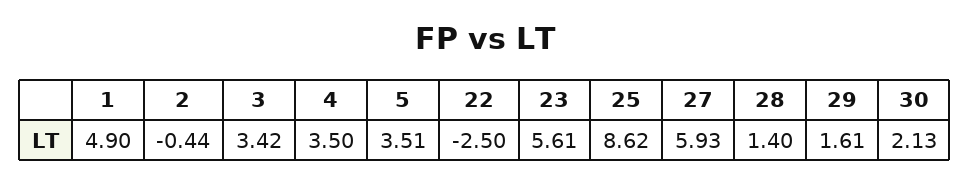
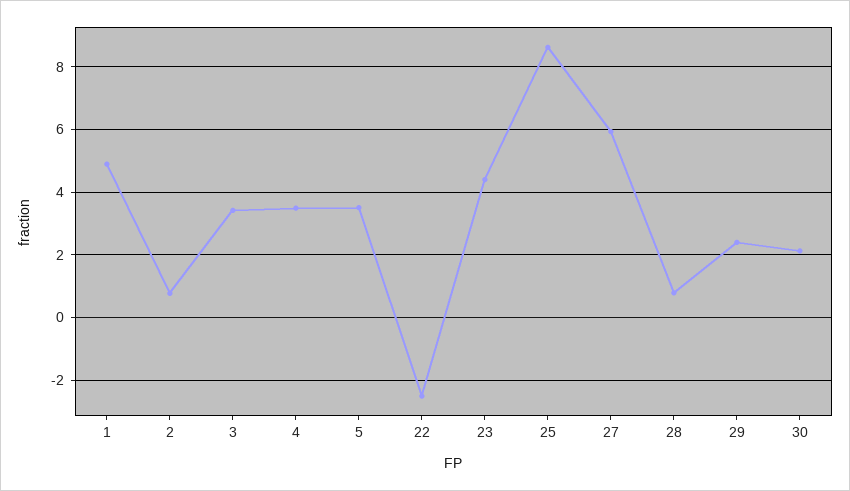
2: -0.44 -> 0.8
23: 5.61 -> 4.4
28: 1.4 -> 0.8
29: 1.61 -> 2.4

